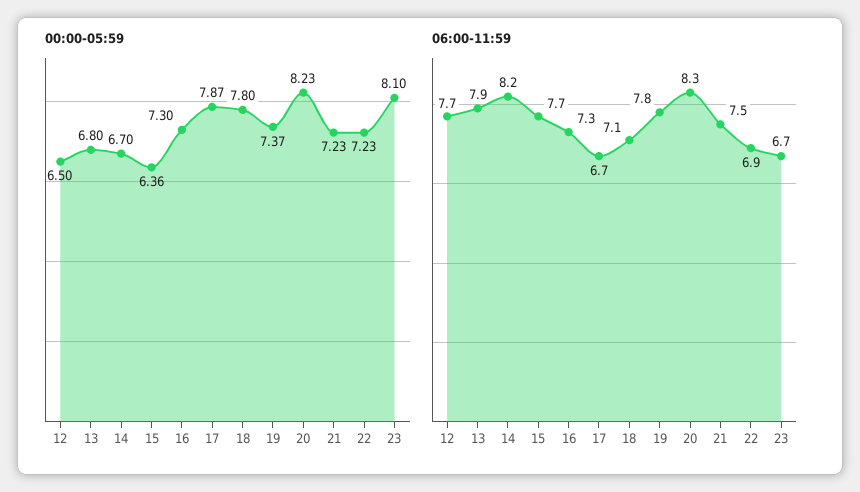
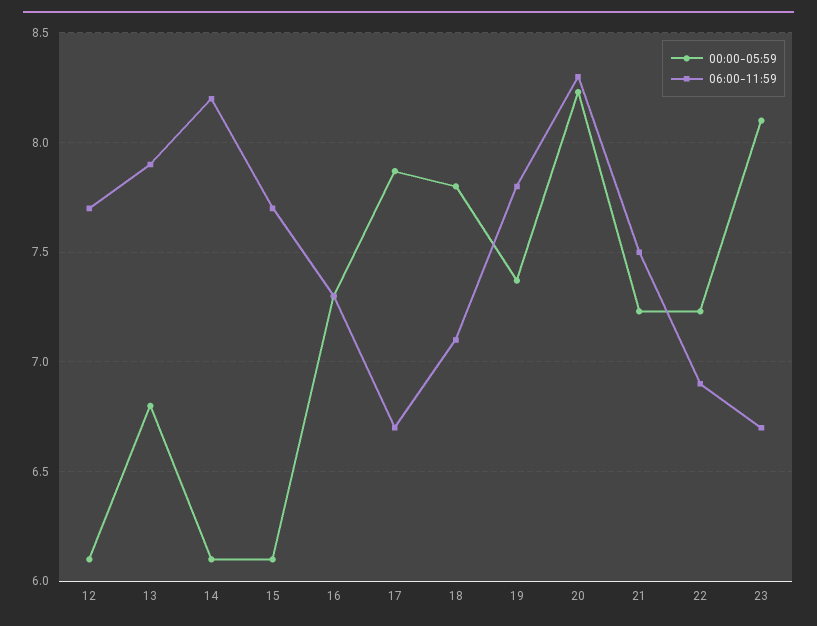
00:00-05:59, 12: 6.5 -> 6.1
00:00-05:59, 14: 6.7 -> 6.1
00:00-05:59, 15: 6.36 -> 6.1

